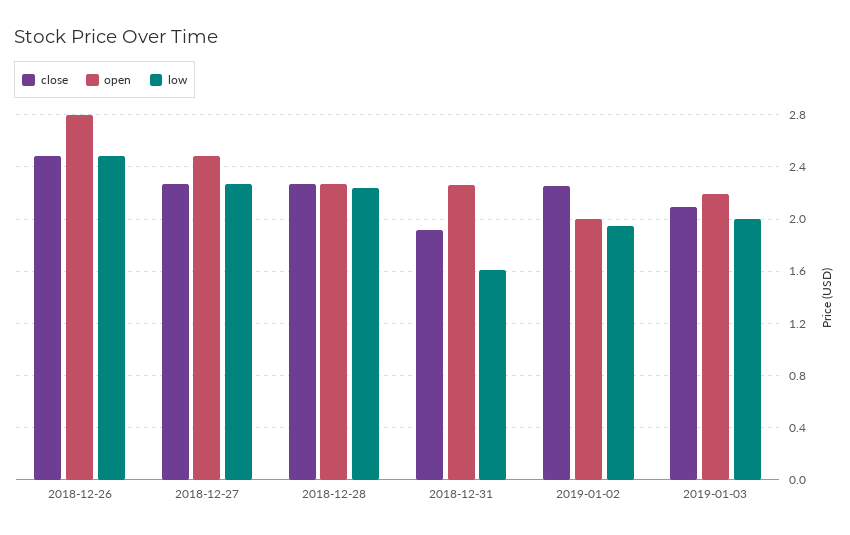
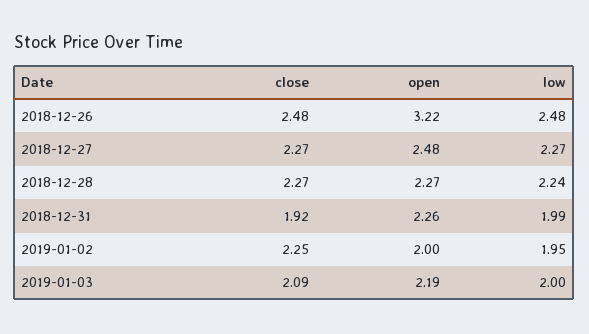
open, 2018-12-26: 2.8 -> 3.22
low, 2018-12-31: 1.6 -> 1.99

